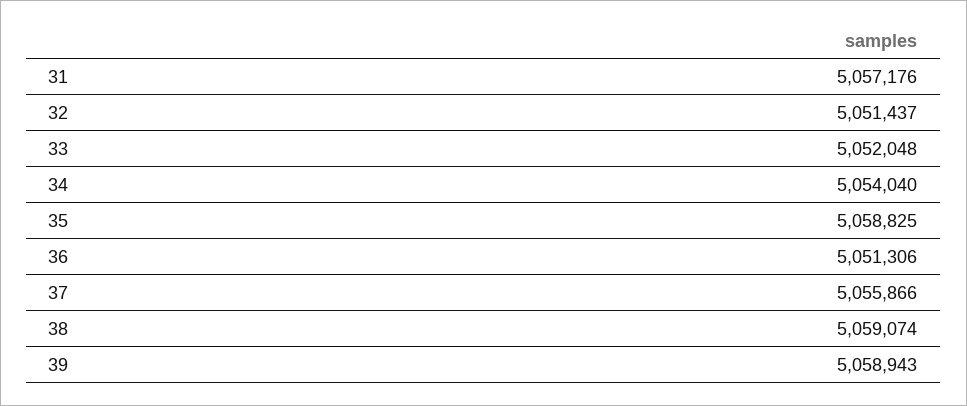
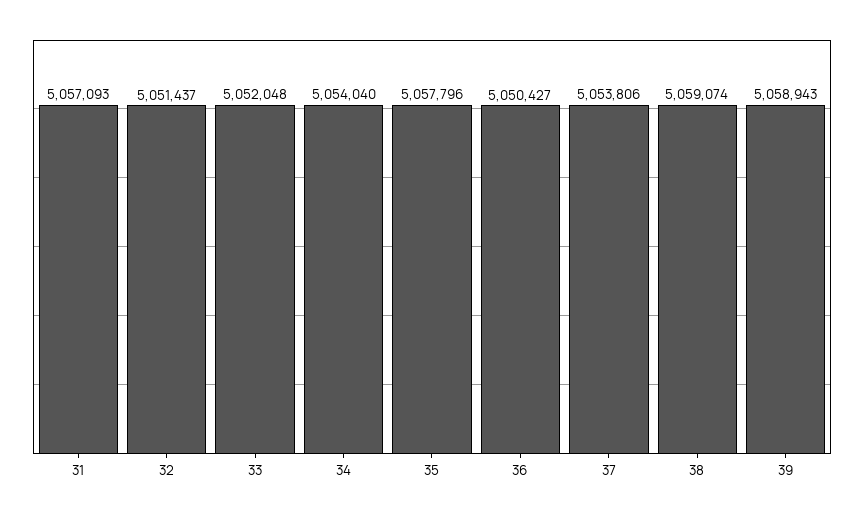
31: 5057176 -> 5057093
35: 5058825 -> 5057796
36: 5051306 -> 5050427
37: 5055866 -> 5053806

